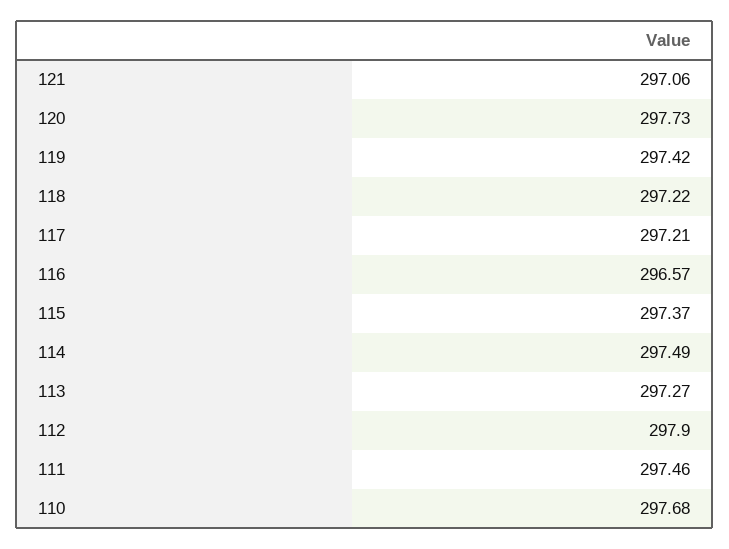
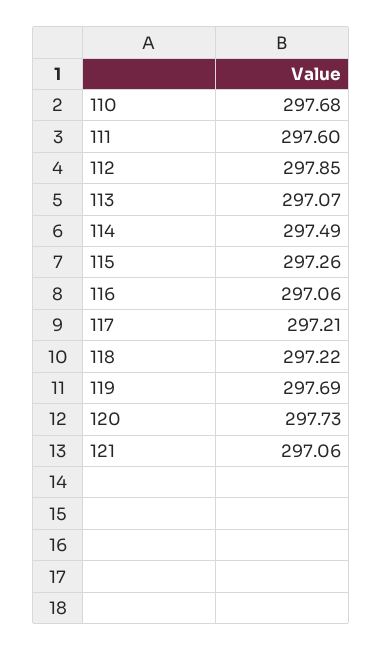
119: 297.42 -> 297.69
116: 296.57 -> 297.06
115: 297.37 -> 297.26
113: 297.27 -> 297.07
112: 297.9 -> 297.85
111: 297.46 -> 297.6

